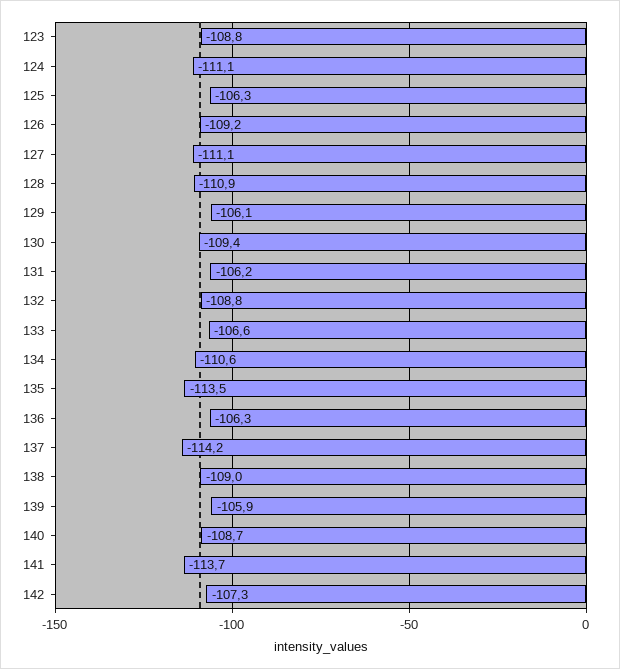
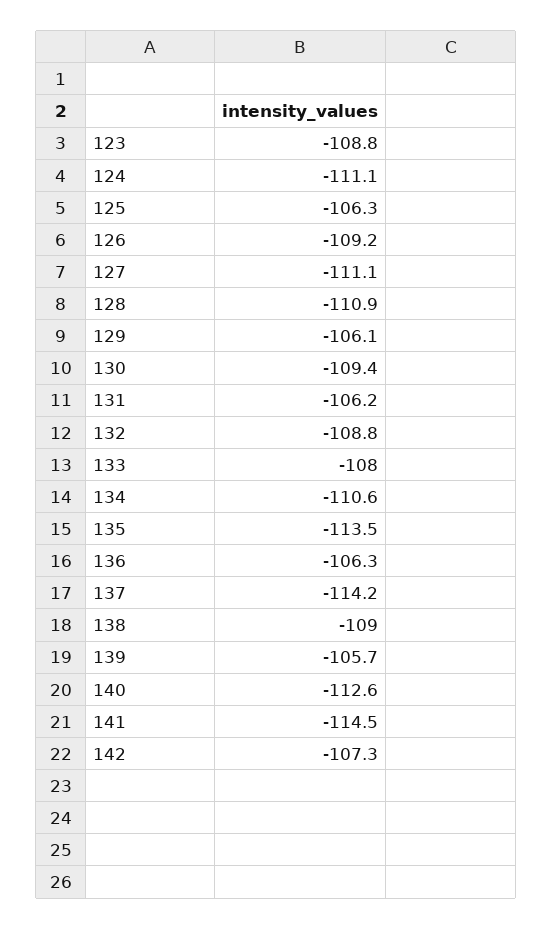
133: -106.6 -> -108
139: -105.9 -> -105.7
140: -108.7 -> -112.6
141: -113.7 -> -114.5

